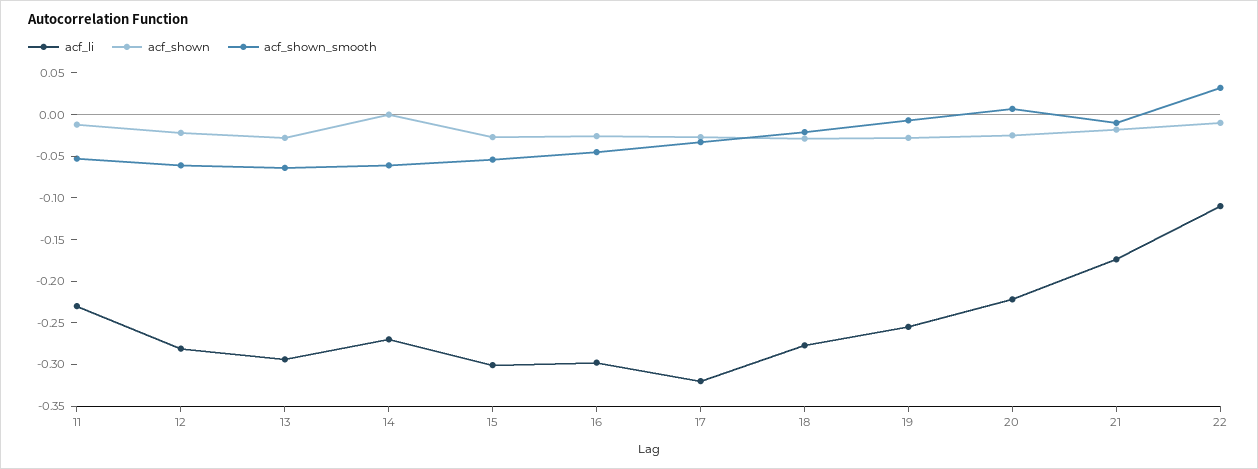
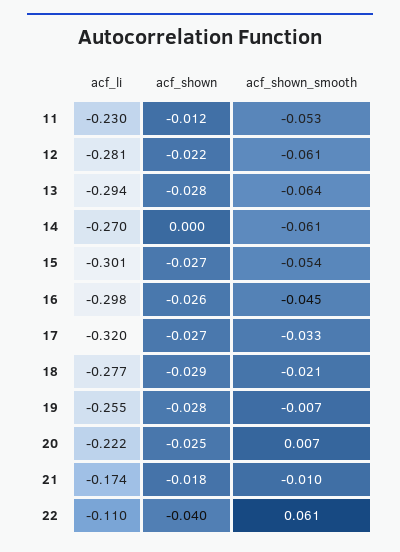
acf_shown, 22: -0.01 -> -0.04
acf_shown_smooth, 22: 0.03 -> 0.061

